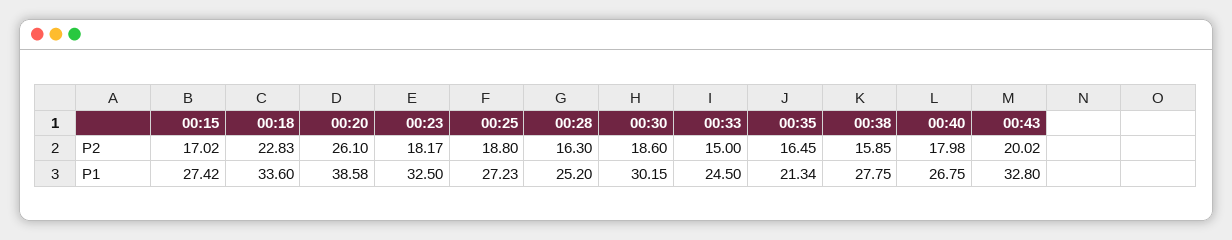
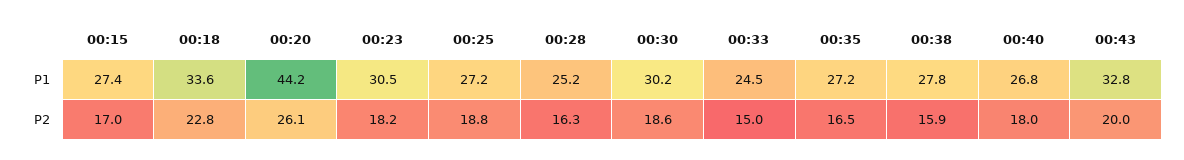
00:20, P1: 38.58 -> 44.2
00:23, P1: 32.5 -> 30.5
00:35, P1: 21.34 -> 27.2

